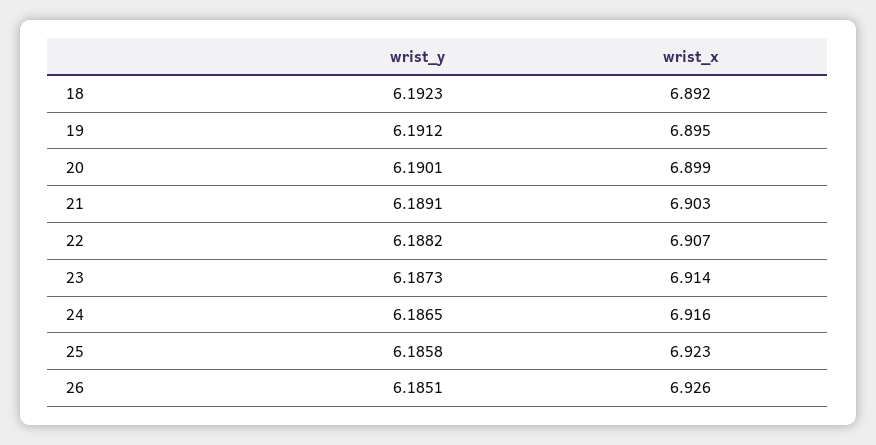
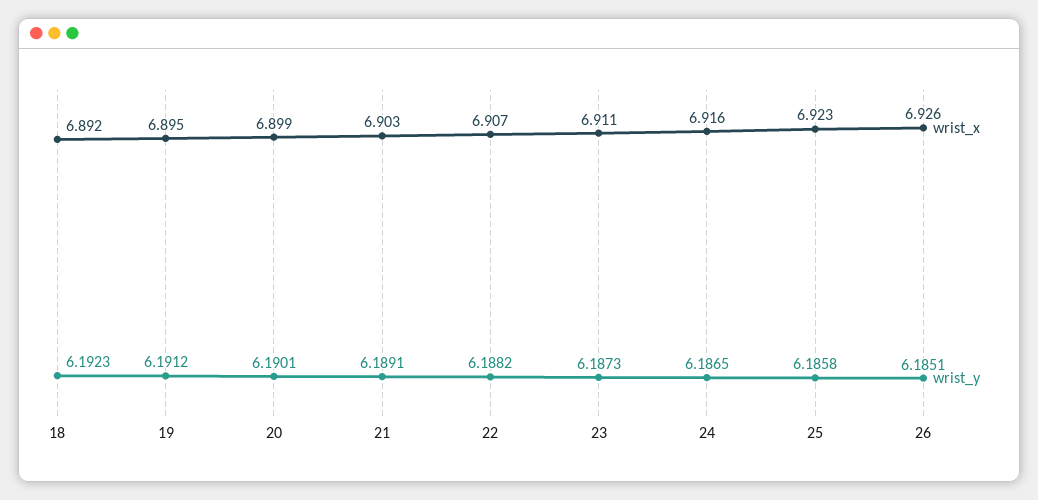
wrist_x, 23: 6.914 -> 6.911

